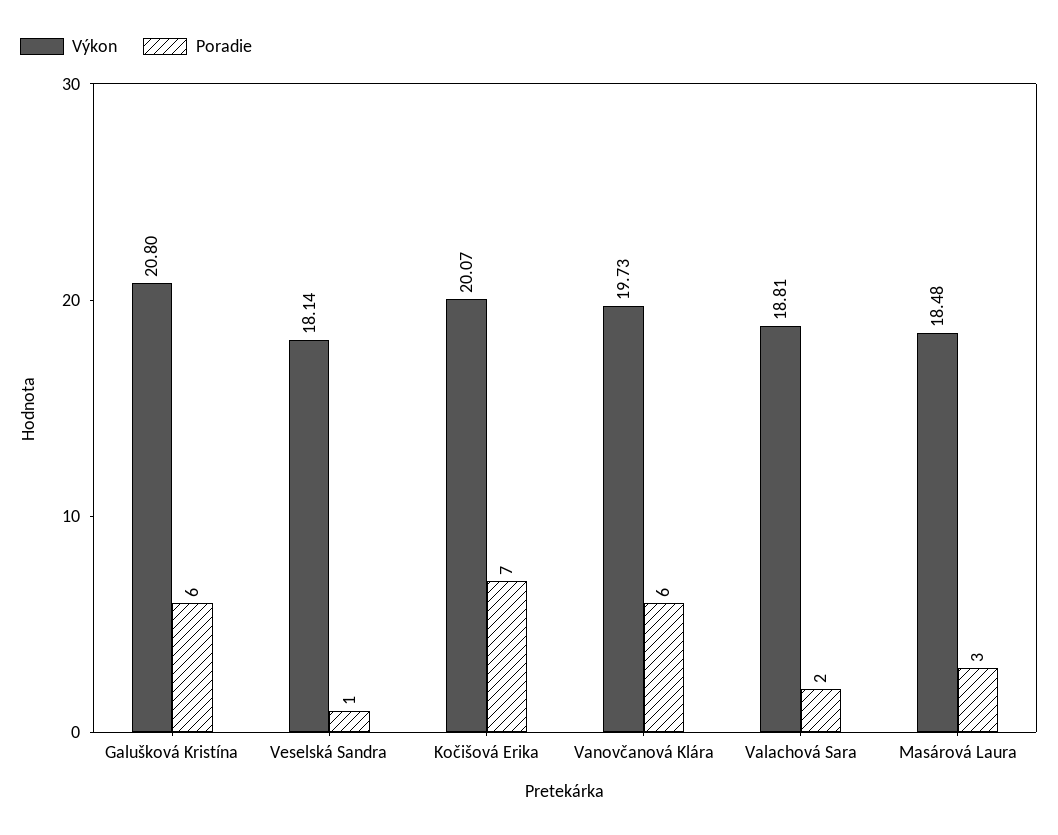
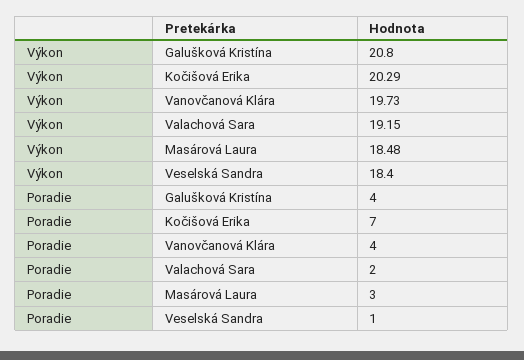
Poradie, Galušková Kristína: 6 -> 4
Výkon, Veselská Sandra: 18.14 -> 18.4
Výkon, Kočišová Erika: 20.07 -> 20.29
Poradie, Vanovčanová Klára: 6 -> 4
Výkon, Valachová Sara: 18.81 -> 19.15

